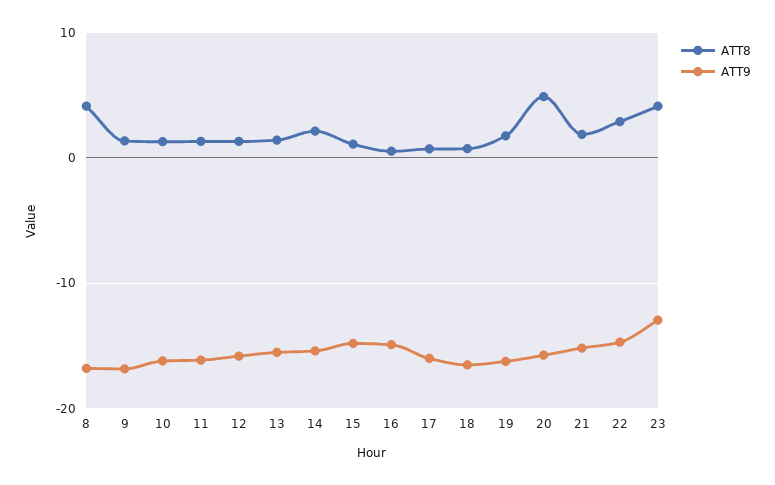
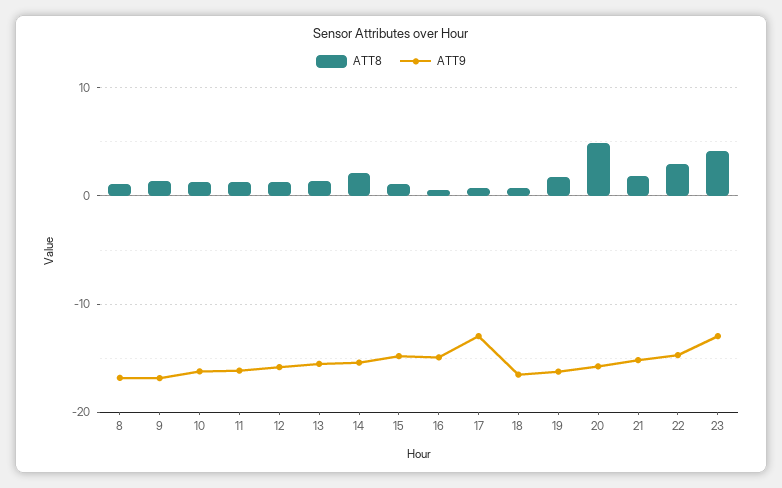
ATT8, 8: 4 -> 1
ATT9, 17: -16 -> -13

